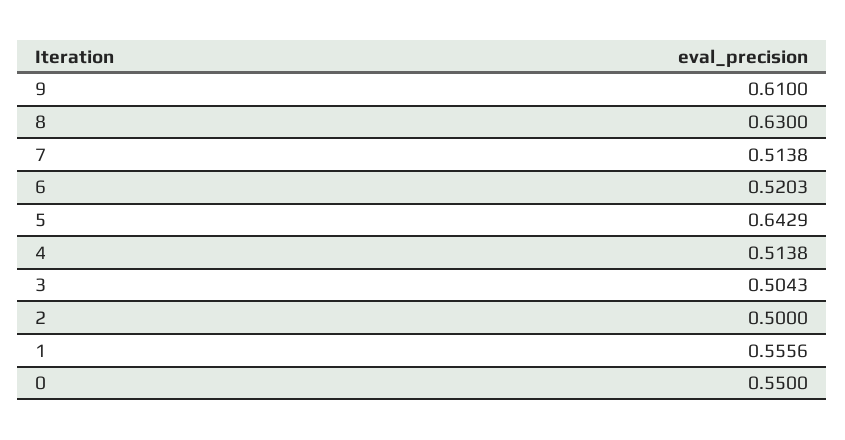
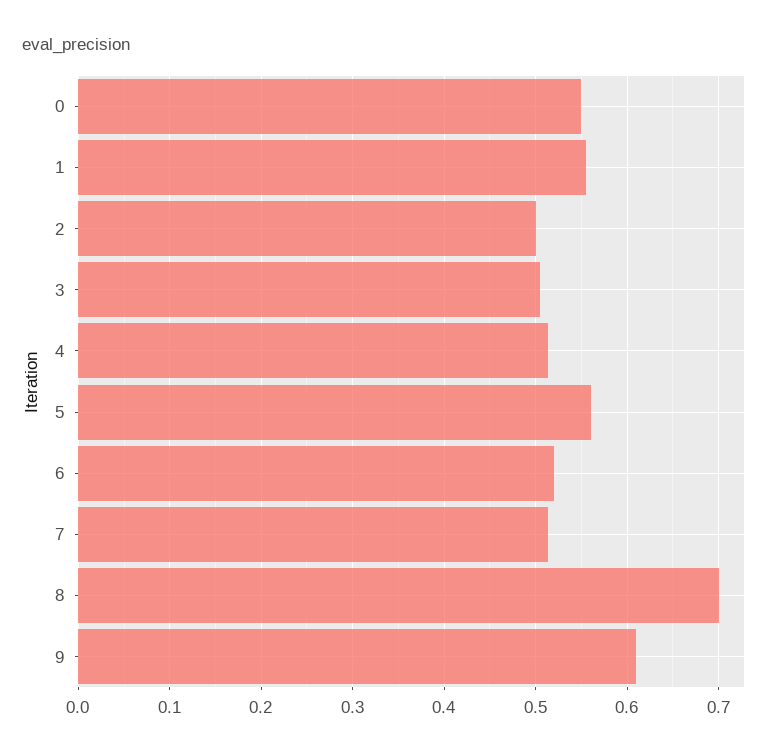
8: 0.63 -> 0.7
5: 0.6429 -> 0.56

